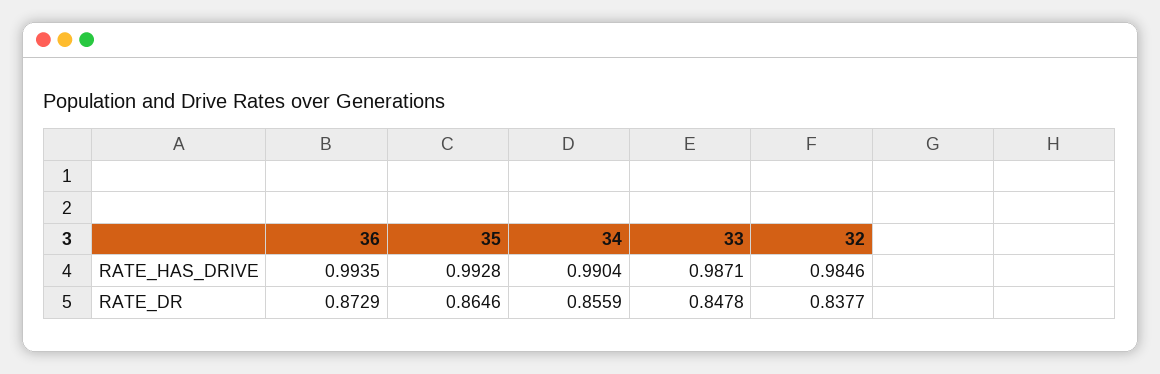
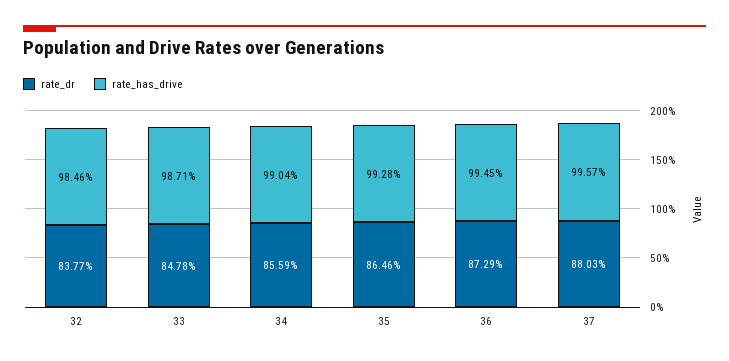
RATE_HAS_DRIVE, 36: 0.9935 -> 0.9945
RATE_DR, 37: none -> 0.8803
RATE_HAS_DRIVE, 37: none -> 0.9957

